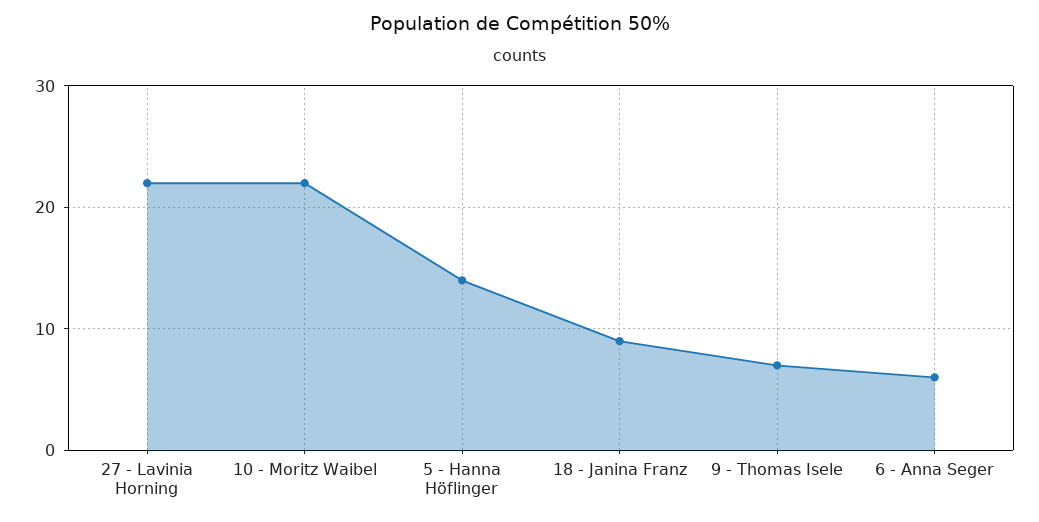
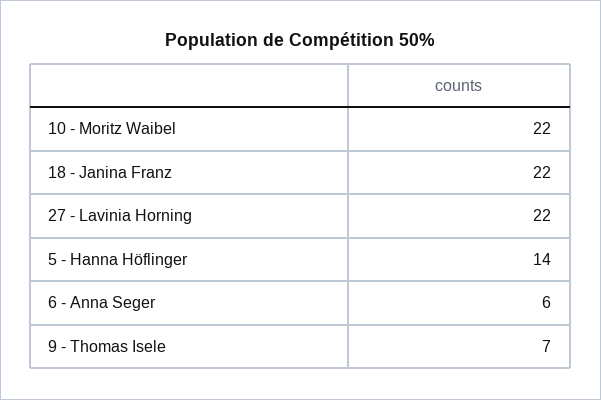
18 - Janina Franz: 9 -> 22

